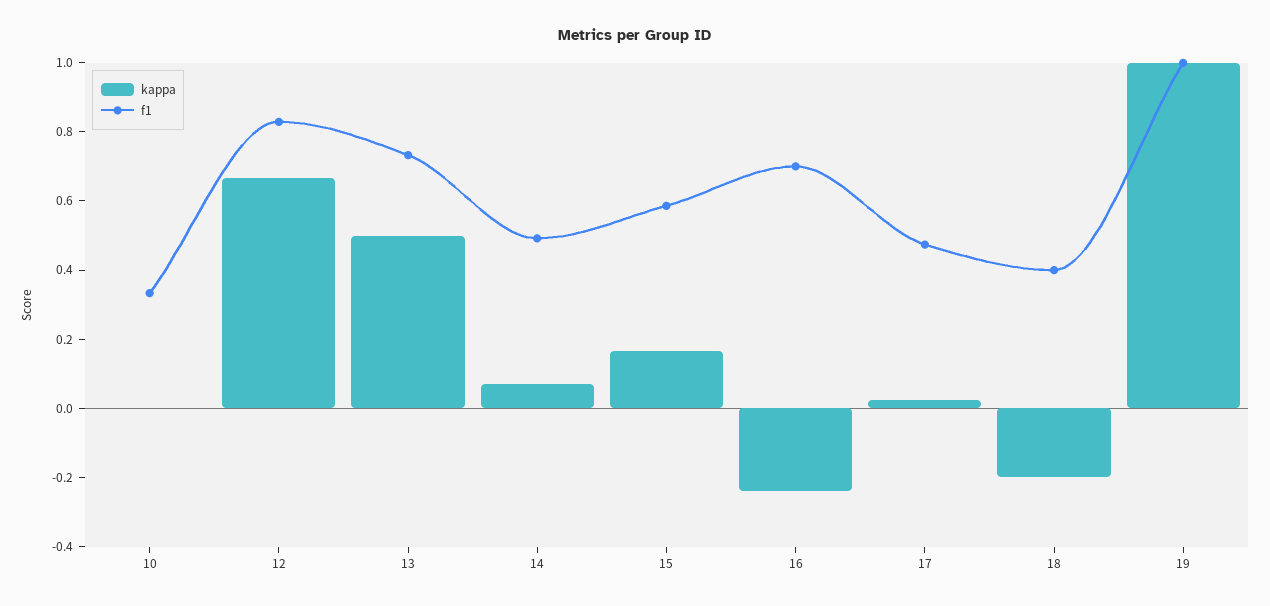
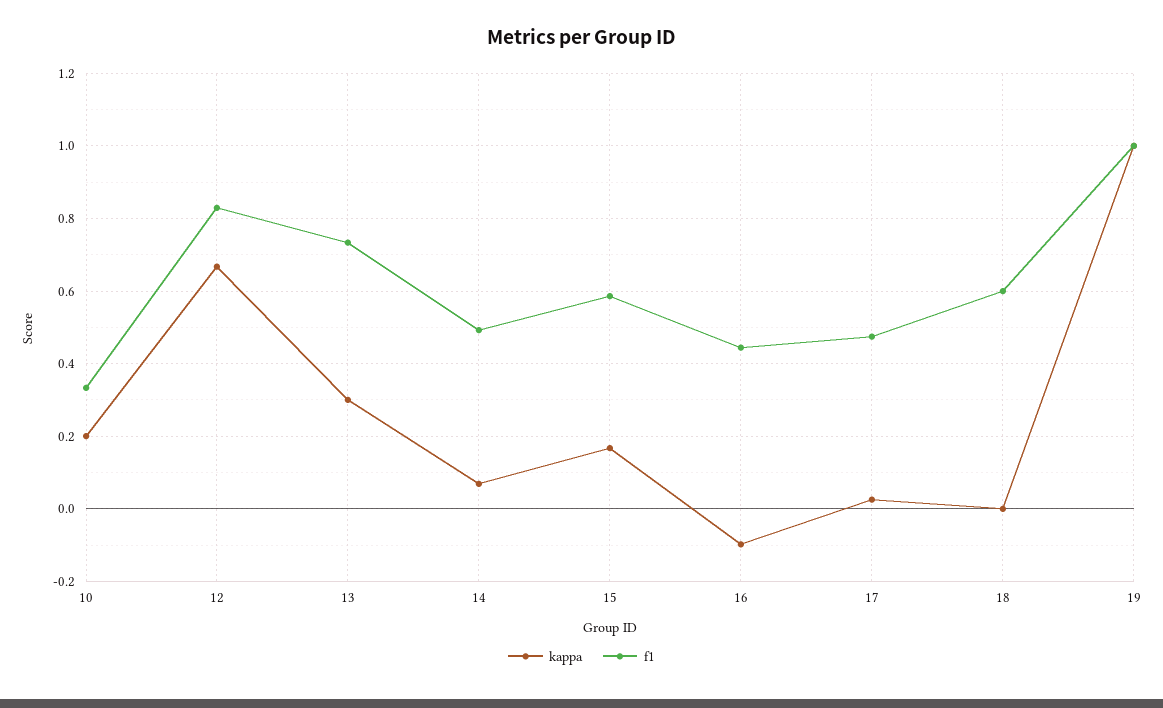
kappa, 10: 0 -> 0.2
kappa, 13: 0.5 -> 0.3
kappa, 16: -0.25 -> -0.1
f1, 16: 0.7 -> 0.44
kappa, 18: -0.2 -> 0
f1, 18: 0.4 -> 0.6

